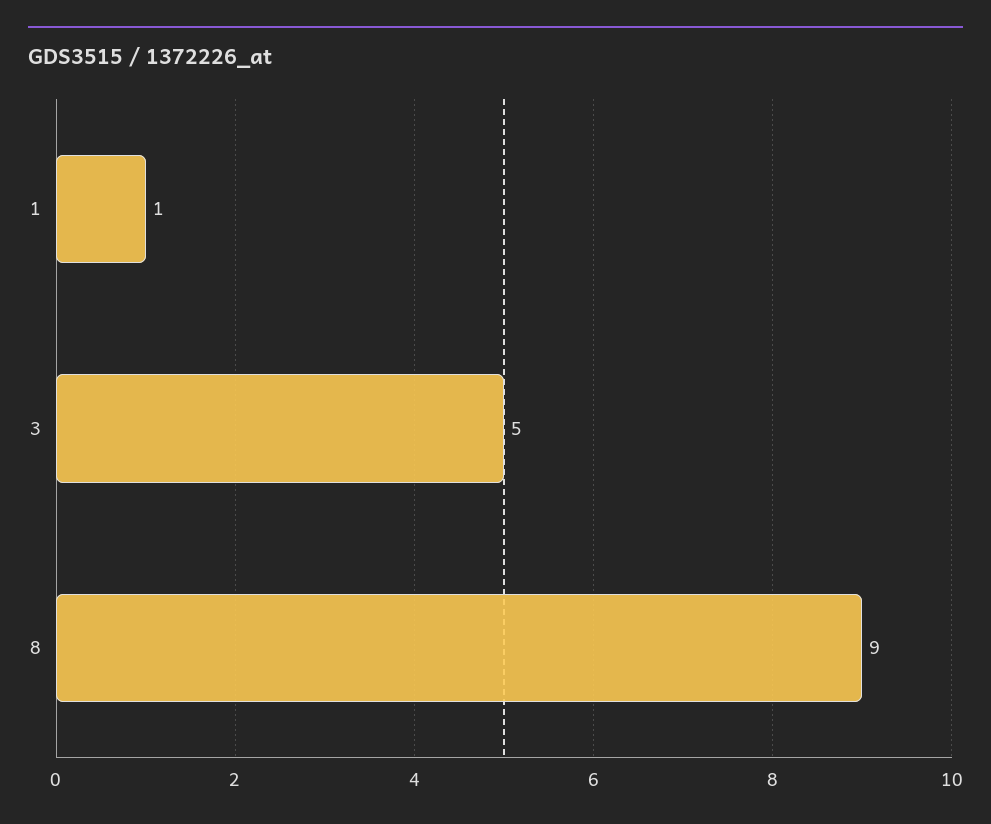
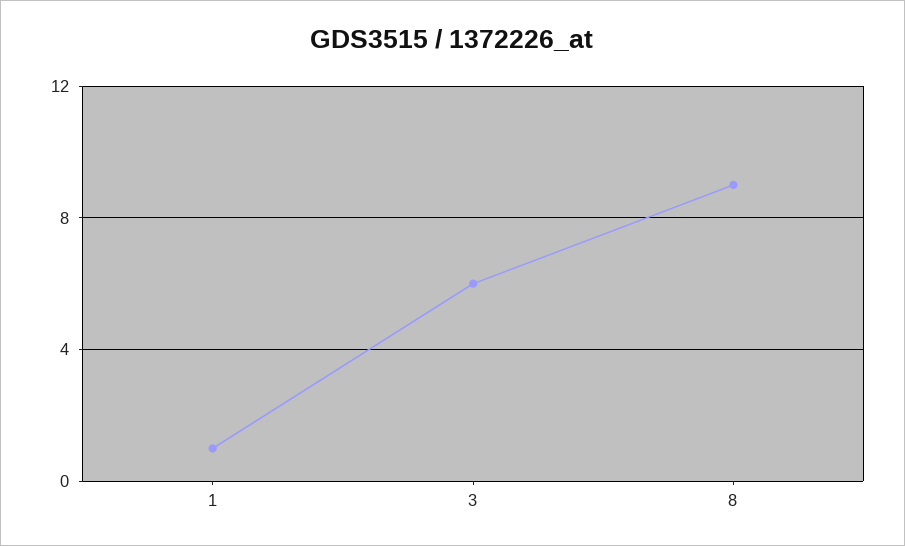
3: 5 -> 6

